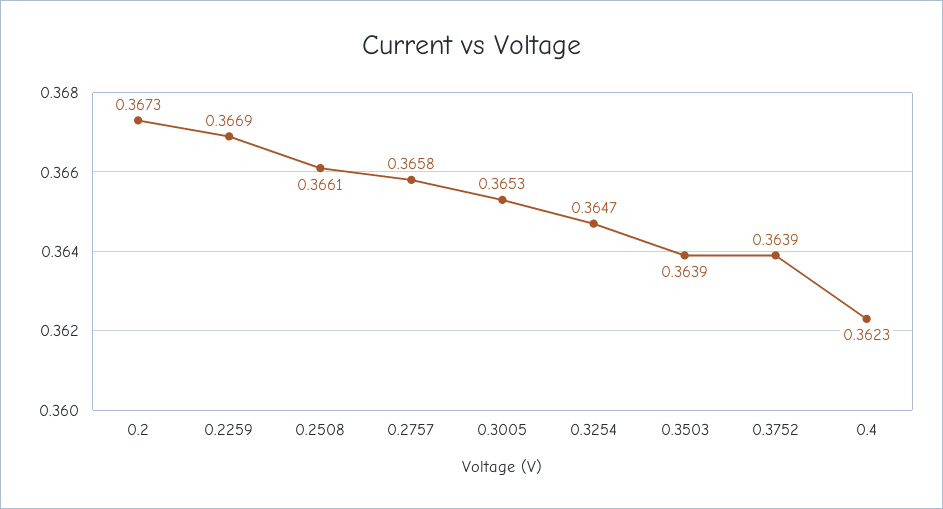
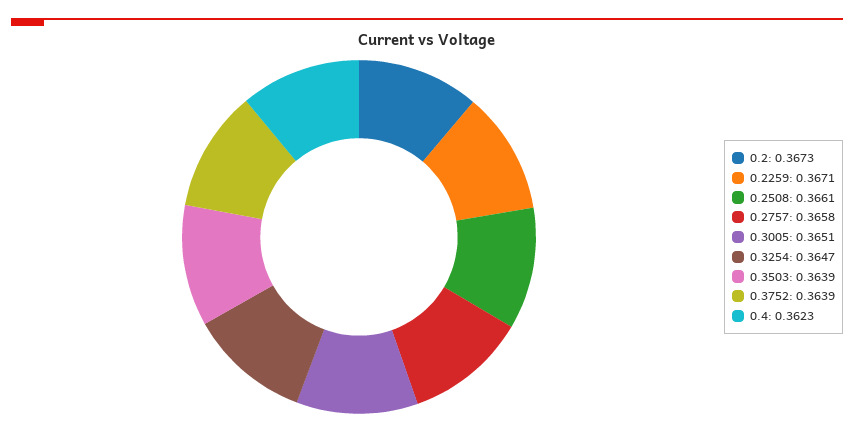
0.2259: 0.3669 -> 0.3671
0.3005: 0.3653 -> 0.3651

